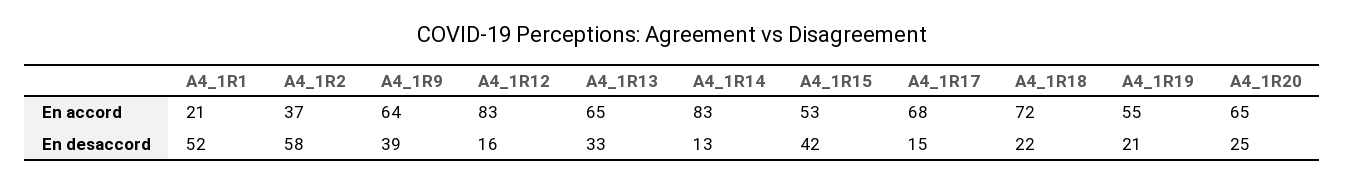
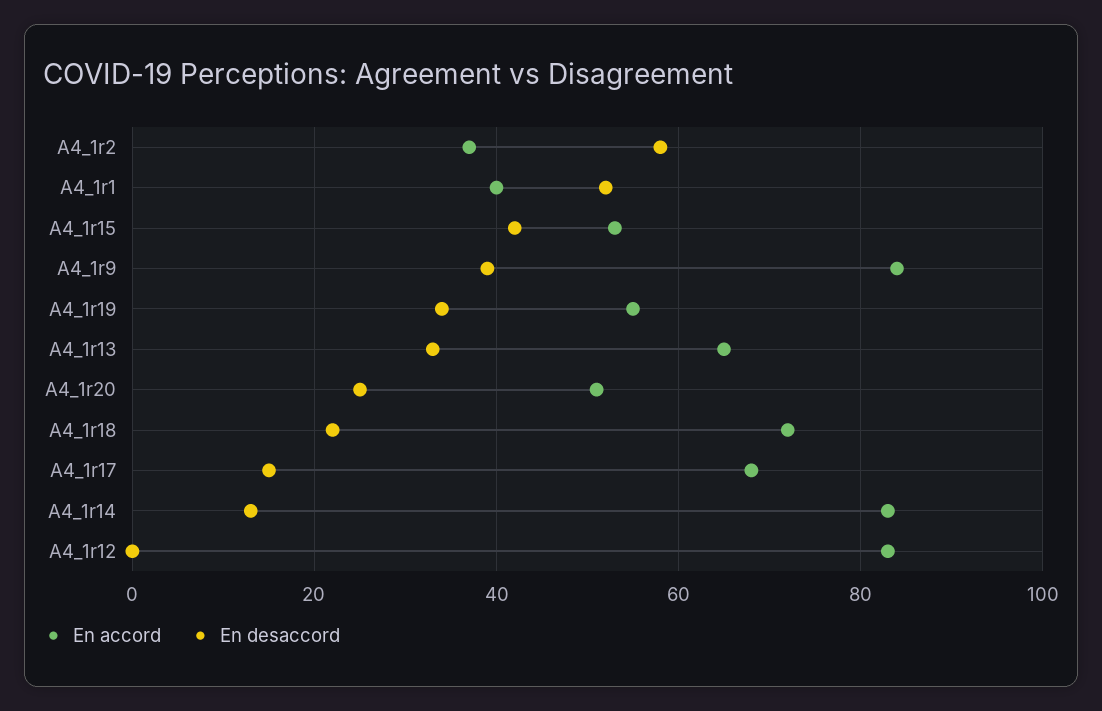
En accord, A4_1R1: 21 -> 40
En accord, A4_1R9: 64 -> 85
En accord, A4_1R20: 65 -> 50
En desaccord, A4_1R12: 16 -> 0
En desaccord, A4_1R19: 21 -> 35

